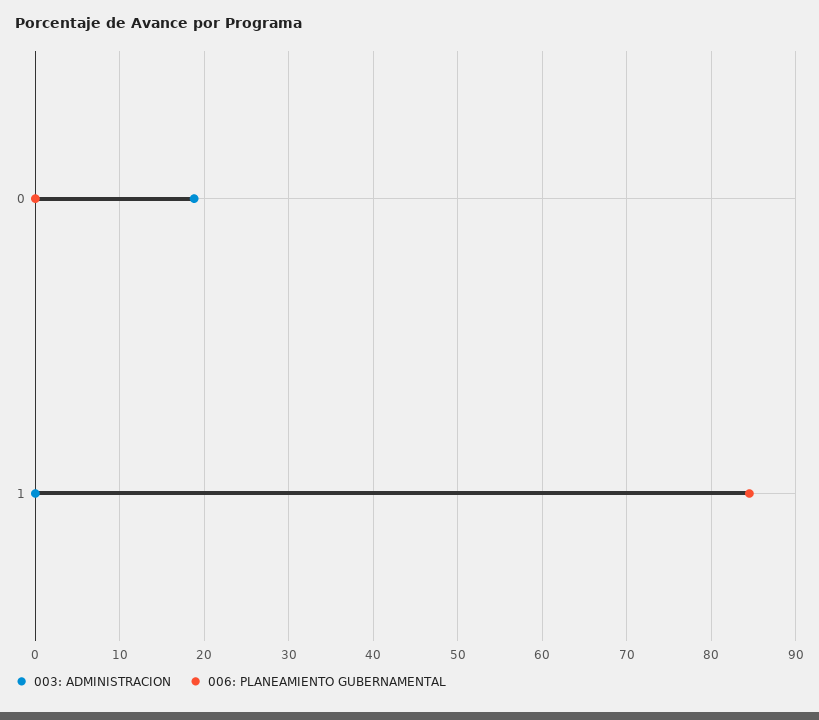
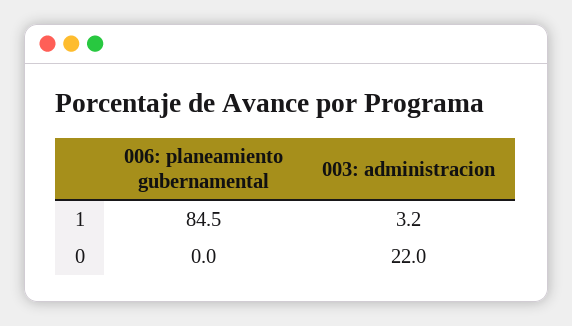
003: ADMINISTRACION, 0: 19 -> 22
003: ADMINISTRACION, 1: 0 -> 3.2

